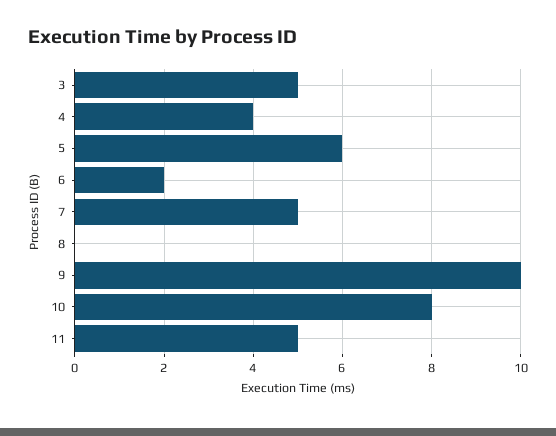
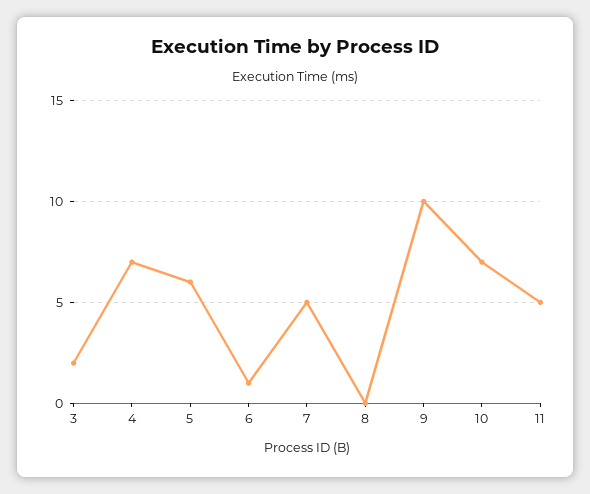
3: 5 -> 2
4: 4 -> 7
6: 2 -> 1
10: 8 -> 7

